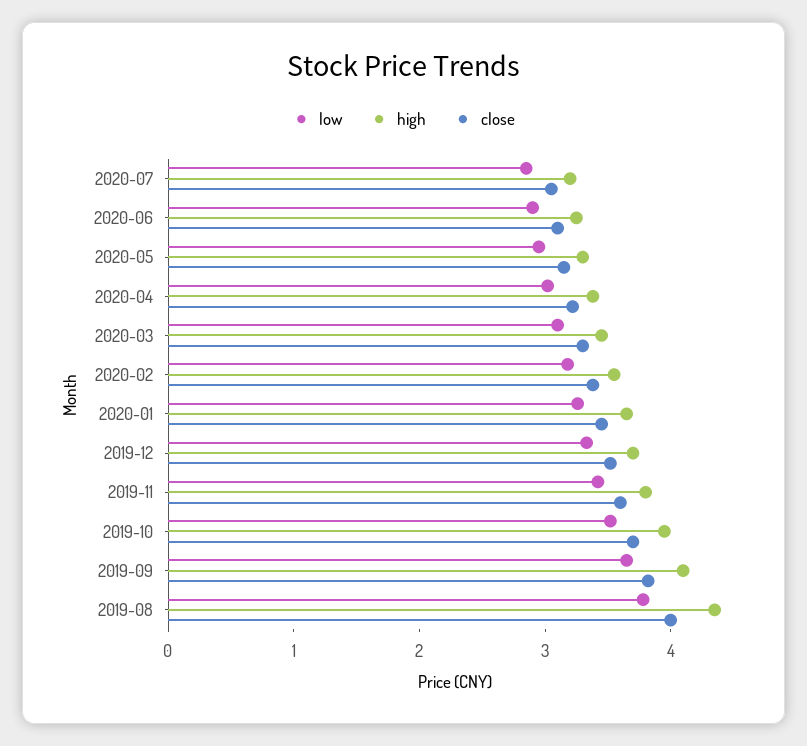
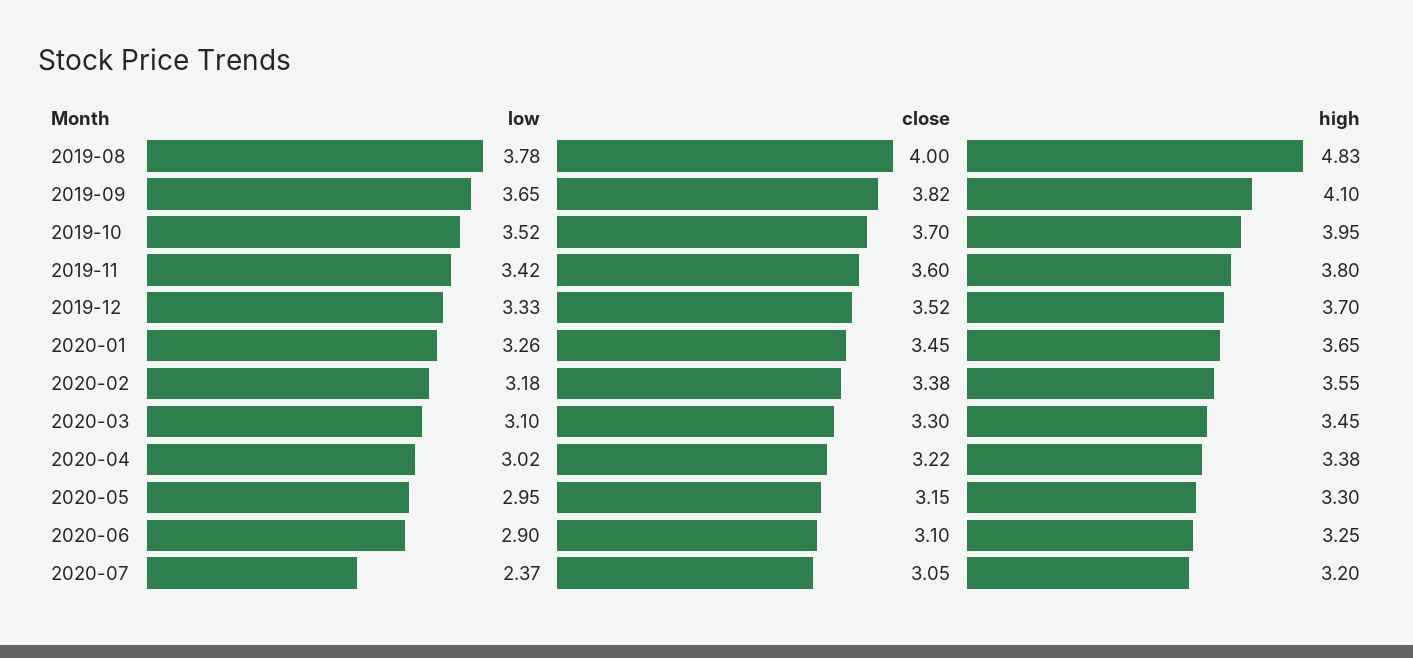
low, 2020-07: 2.8 -> 2.37
high, 2019-08: 4.4 -> 4.83

